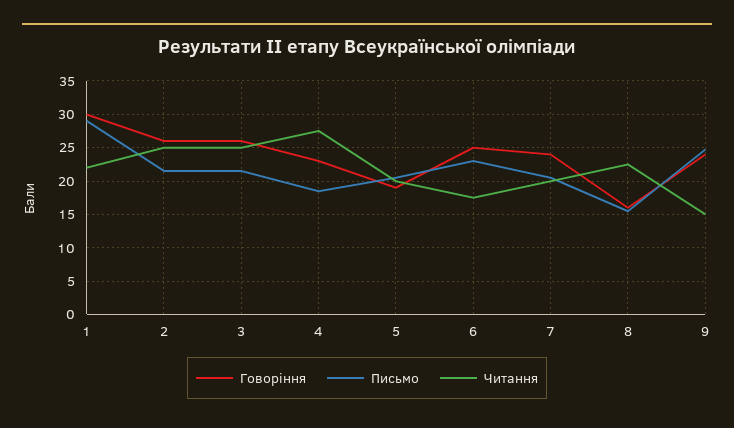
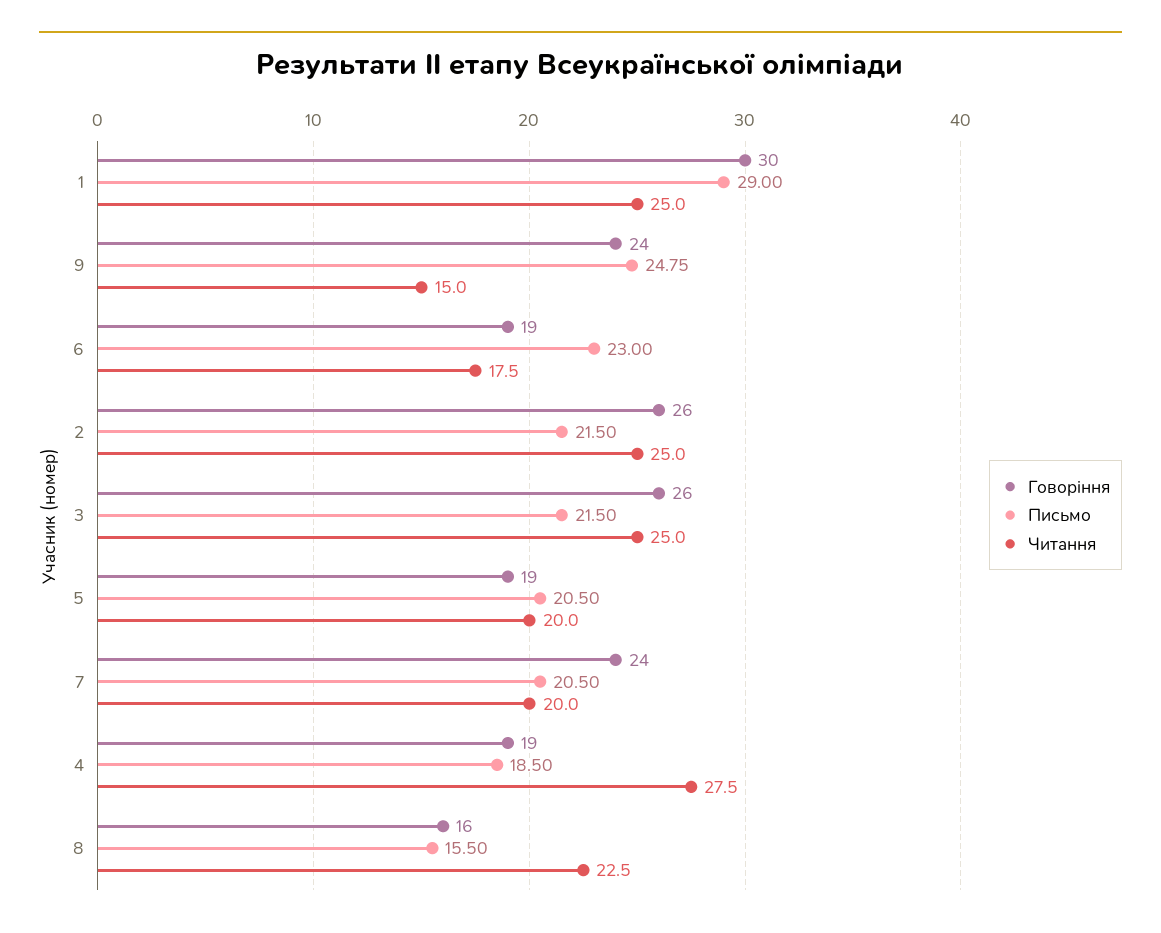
Читання, 1: 22 -> 25
Говоріння, 4: 23 -> 19
Говоріння, 6: 25 -> 19

